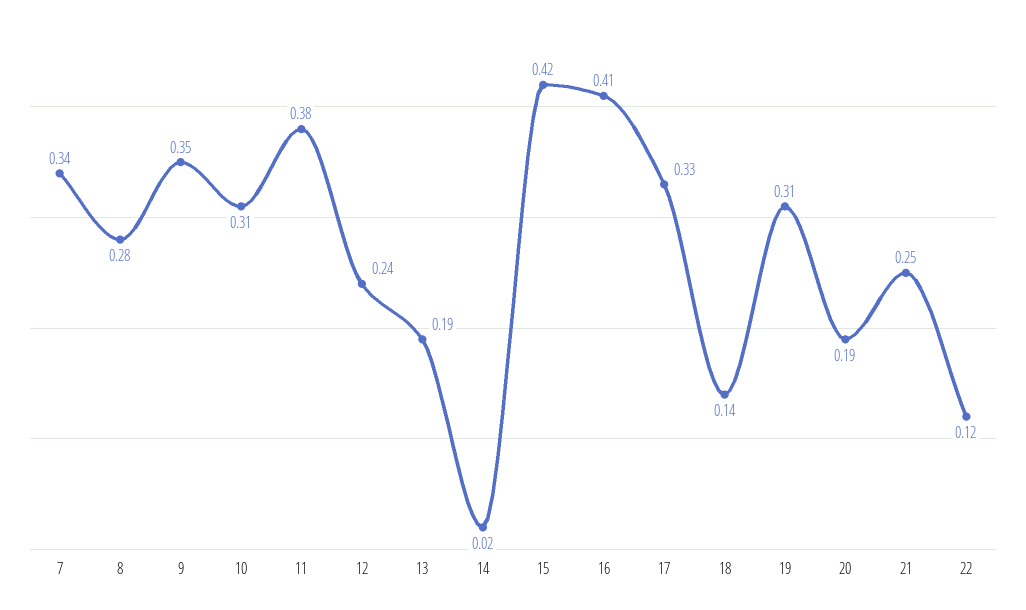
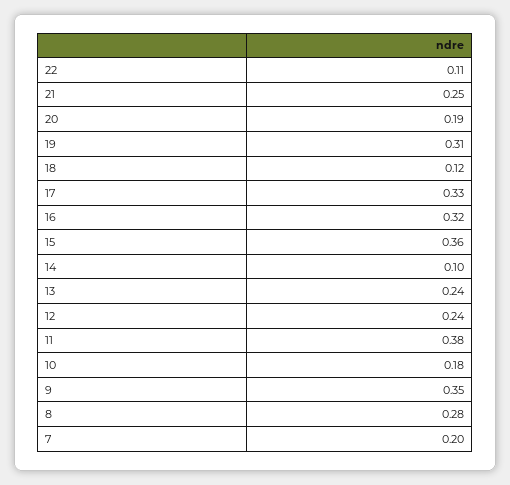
7: 0.34 -> 0.2
10: 0.31 -> 0.18
13: 0.19 -> 0.24
14: 0.02 -> 0.1
15: 0.42 -> 0.36
16: 0.41 -> 0.32
18: 0.14 -> 0.12
22: 0.12 -> 0.11

